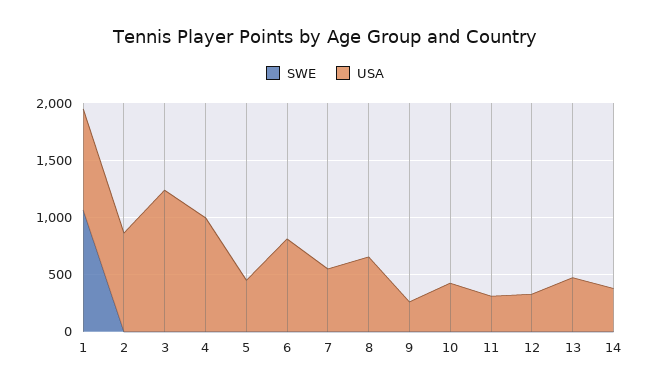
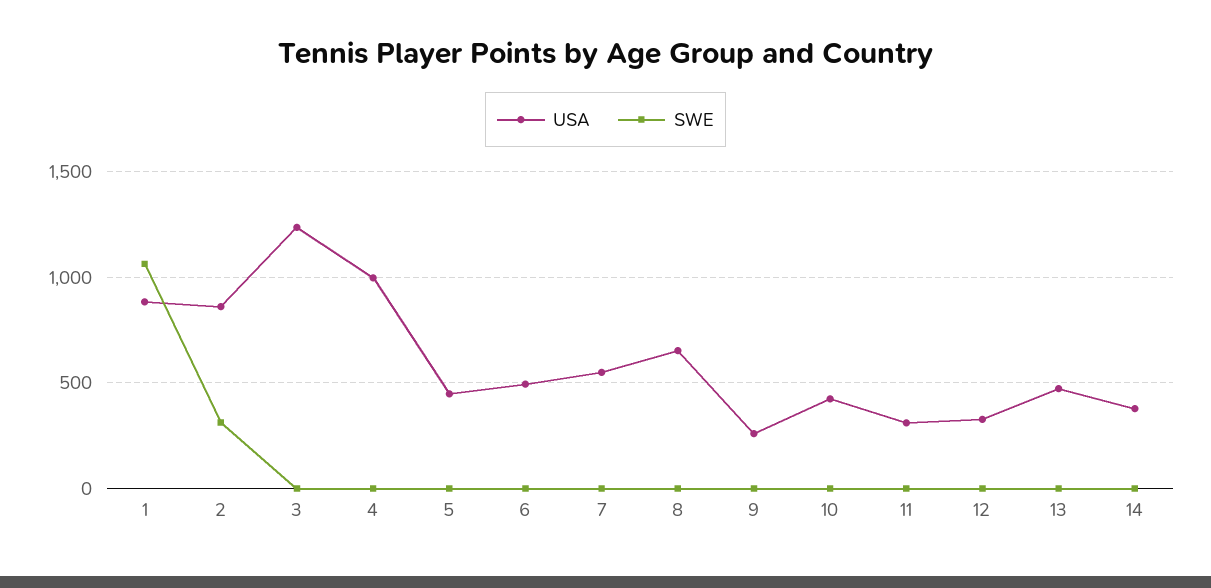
SWE, 2: 0 -> 300
USA, 6: 800 -> 500

